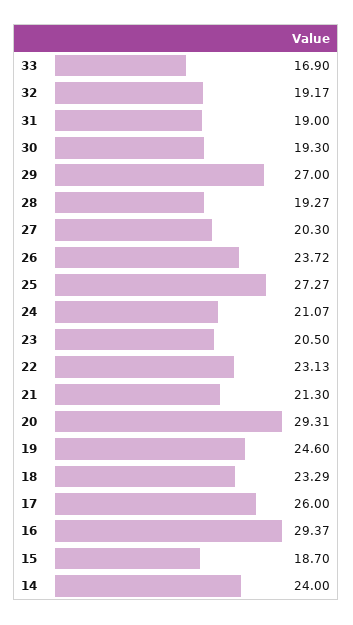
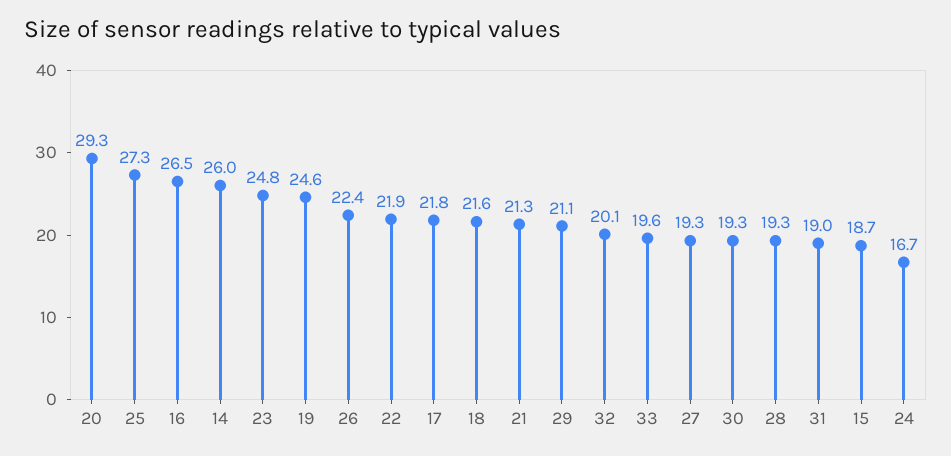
33: 16.9 -> 19.6
32: 19.17 -> 20.1
29: 27 -> 21.1
27: 20.3 -> 19.3
26: 23.72 -> 22.4
24: 21.07 -> 16.7
23: 20.5 -> 24.8
22: 23.13 -> 21.9
18: 23.29 -> 21.6
17: 26 -> 21.8
16: 29.37 -> 26.5
14: 24 -> 26

